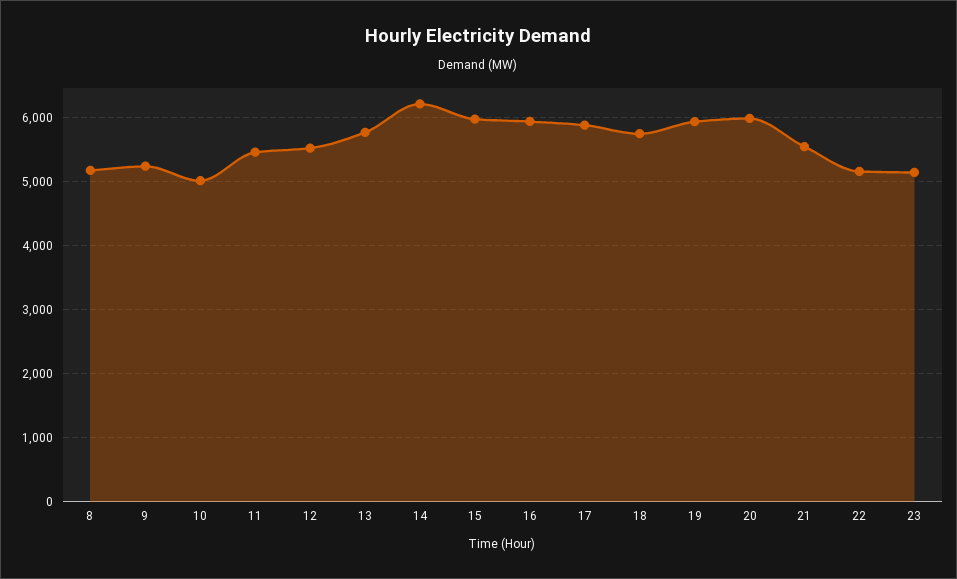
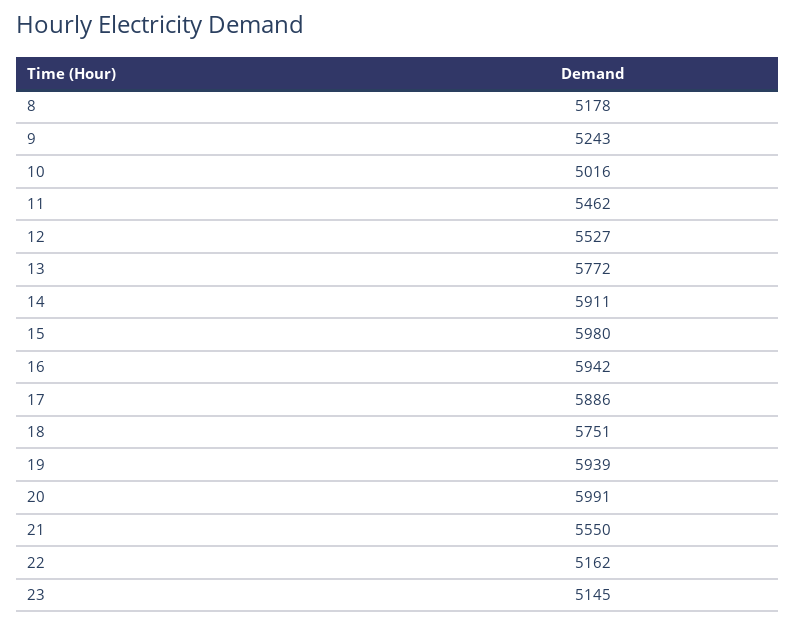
14: 6200 -> 5911

